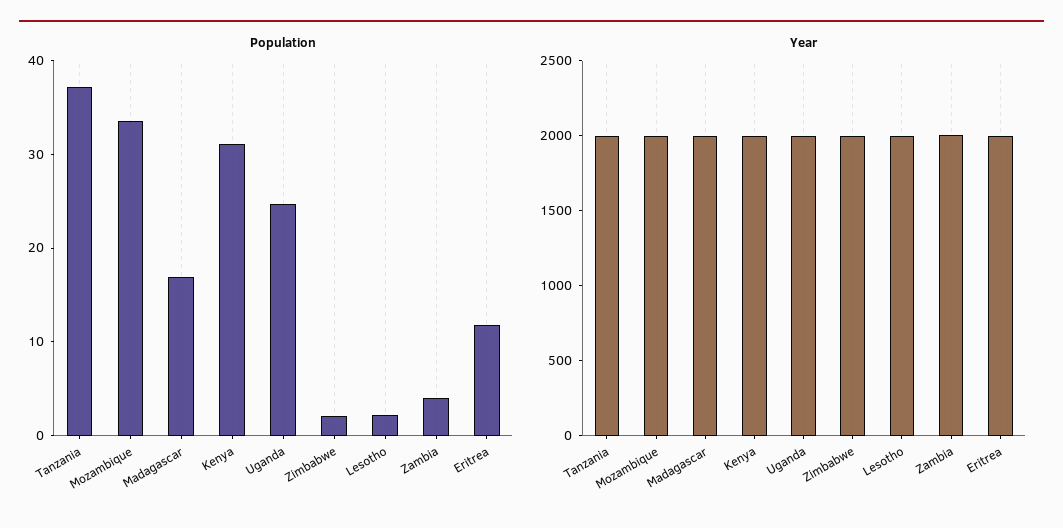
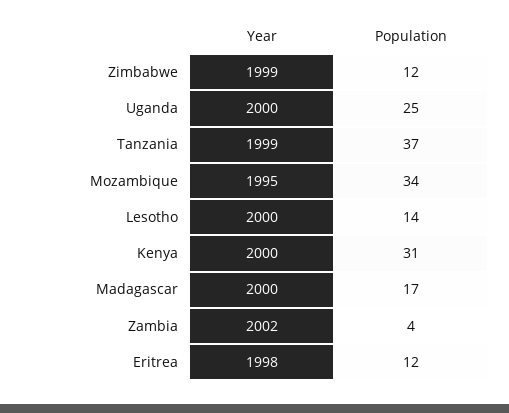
Population, Zimbabwe: 2 -> 12
Population, Lesotho: 2 -> 14

